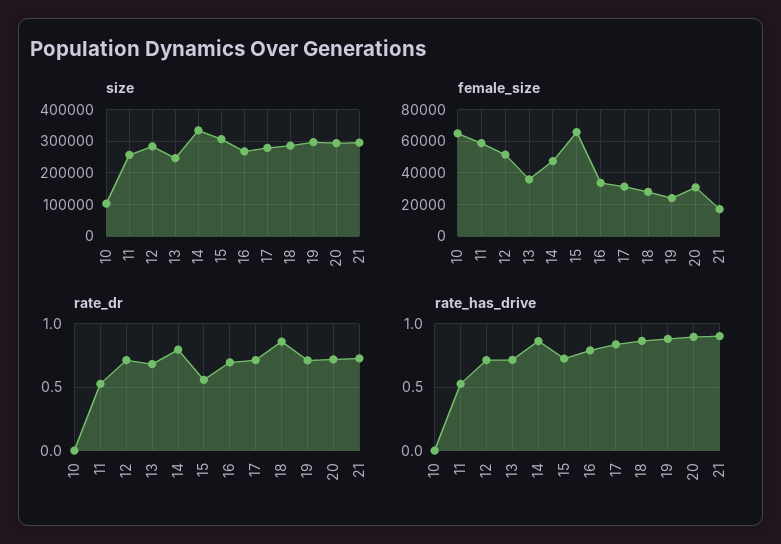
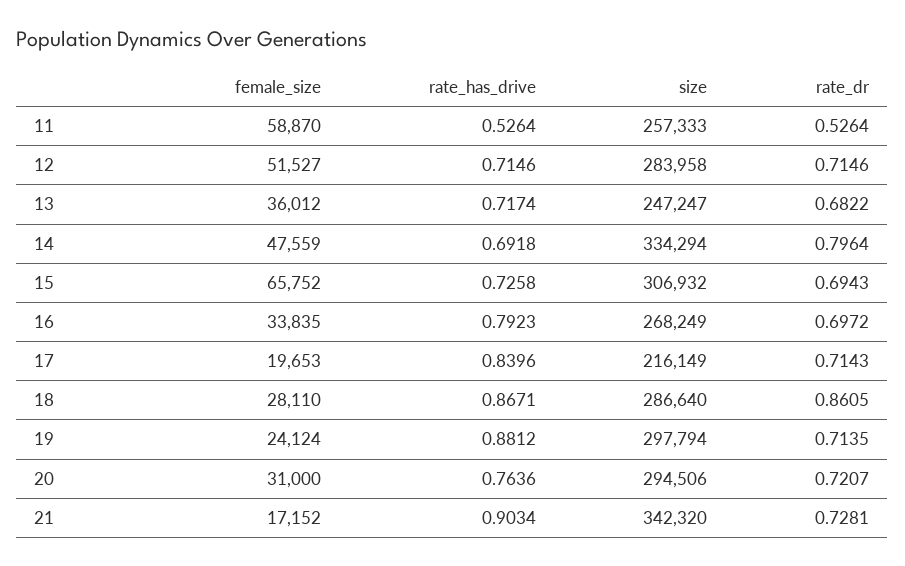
size, 10: 100000 -> none
size, 17: 280000 -> 216149
size, 21: 300000 -> 342320
female_size, 10: 65000 -> none
female_size, 17: 30000 -> 19653
rate_dr, 10: 0 -> none
rate_dr, 15: 0.55 -> 0.6943
rate_has_drive, 10: 0 -> none
rate_has_drive, 14: 0.85 -> 0.6918
rate_has_drive, 20: 0.9 -> 0.7636

